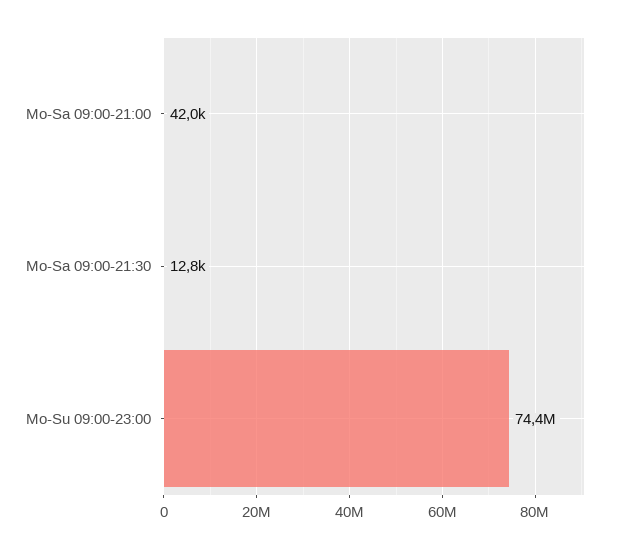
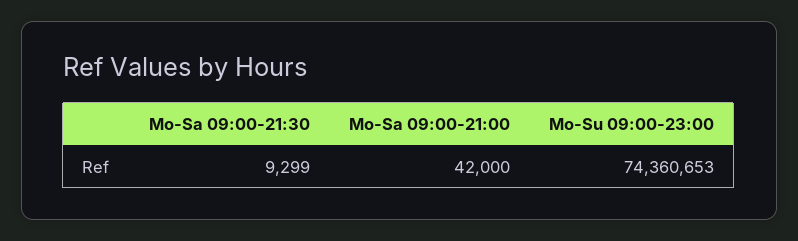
Mo-Sa 09:00-21:30: 12800 -> 9299

